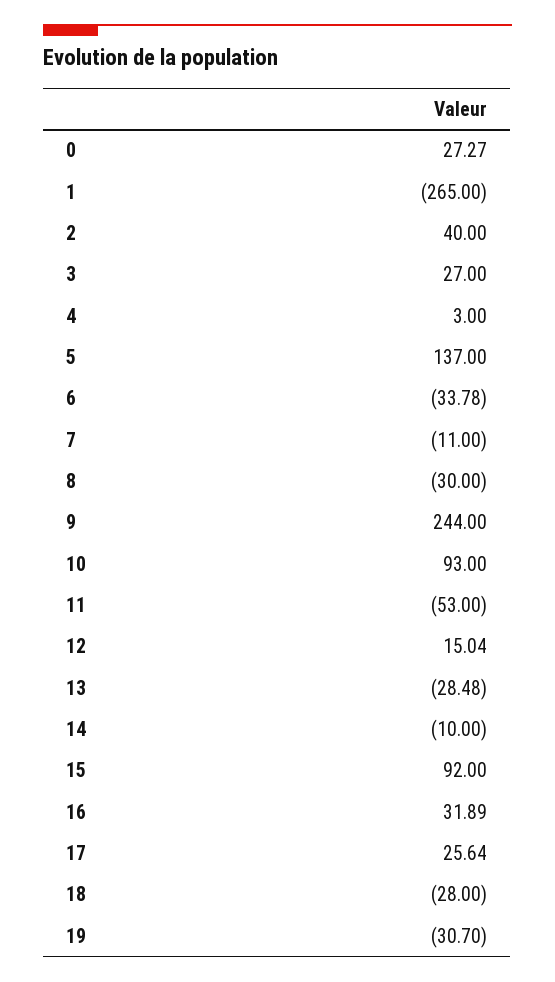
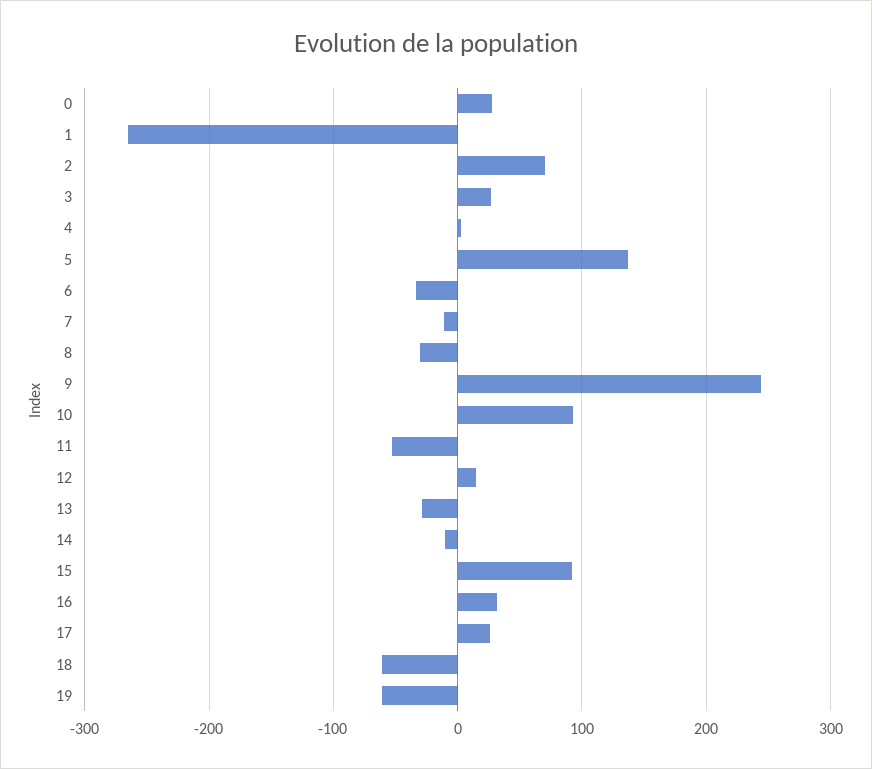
2: 40 -> 70
18: -28 -> -60
19: -30.7 -> -60

